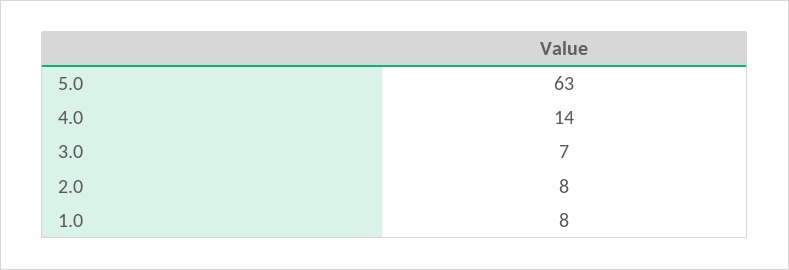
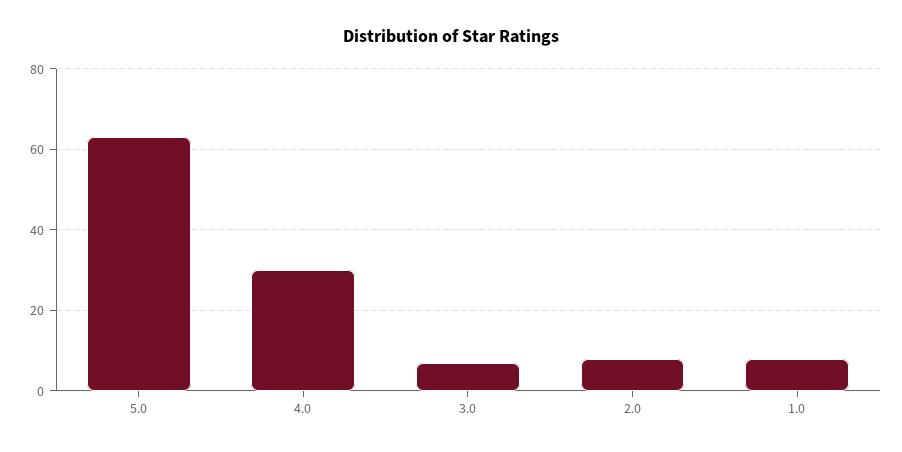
4.0: 14 -> 30

